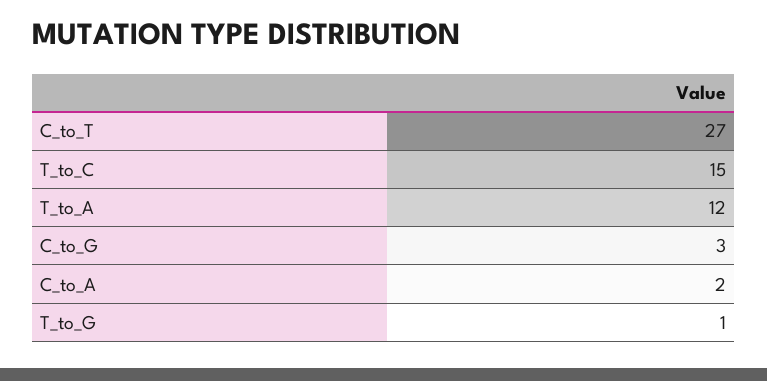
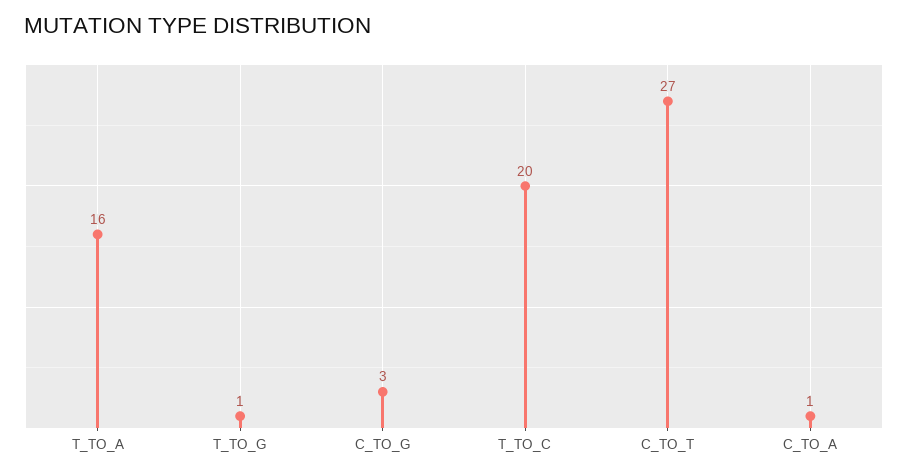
T_to_C: 15 -> 20
T_to_A: 12 -> 16
C_to_A: 2 -> 1

